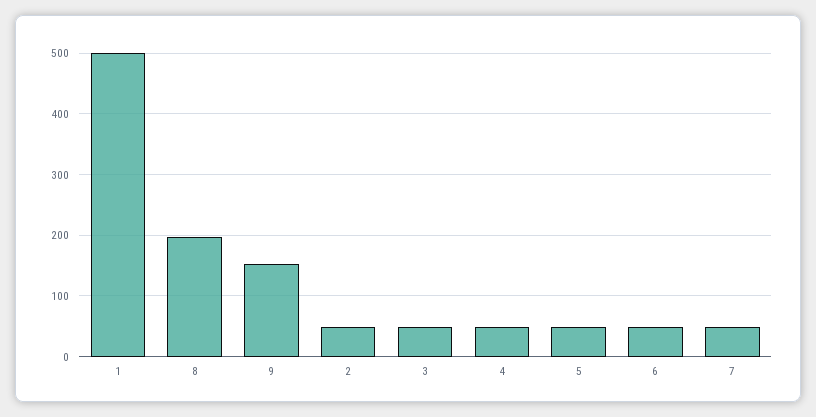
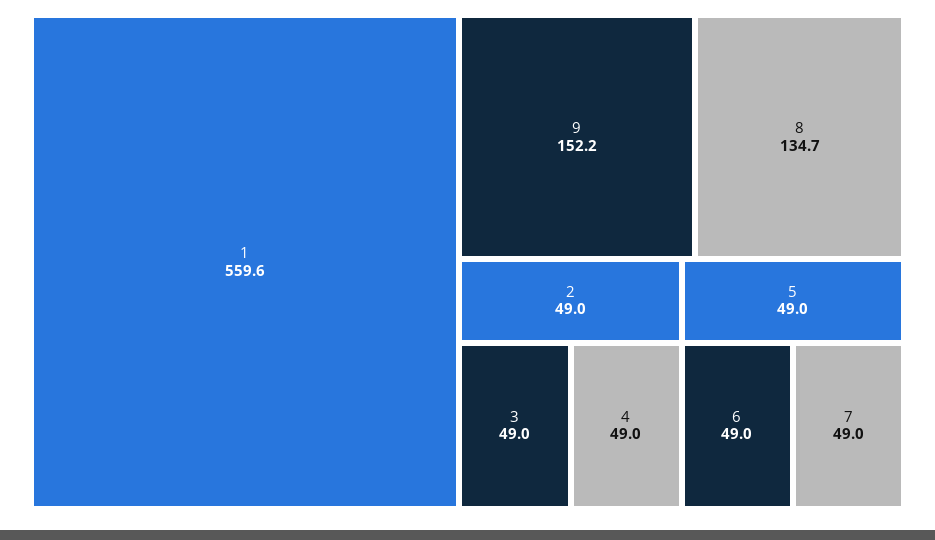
1: 500 -> 559.6
8: 200 -> 134.7

